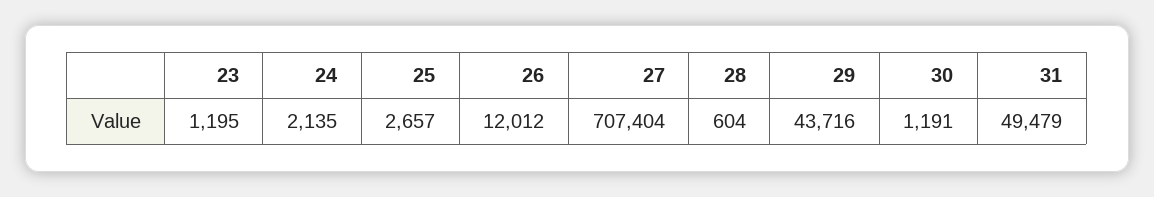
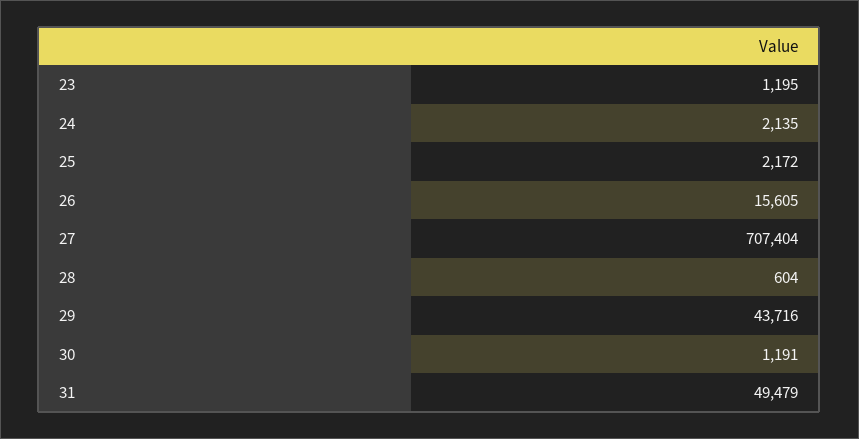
25: 2657 -> 2172
26: 12012 -> 15605

